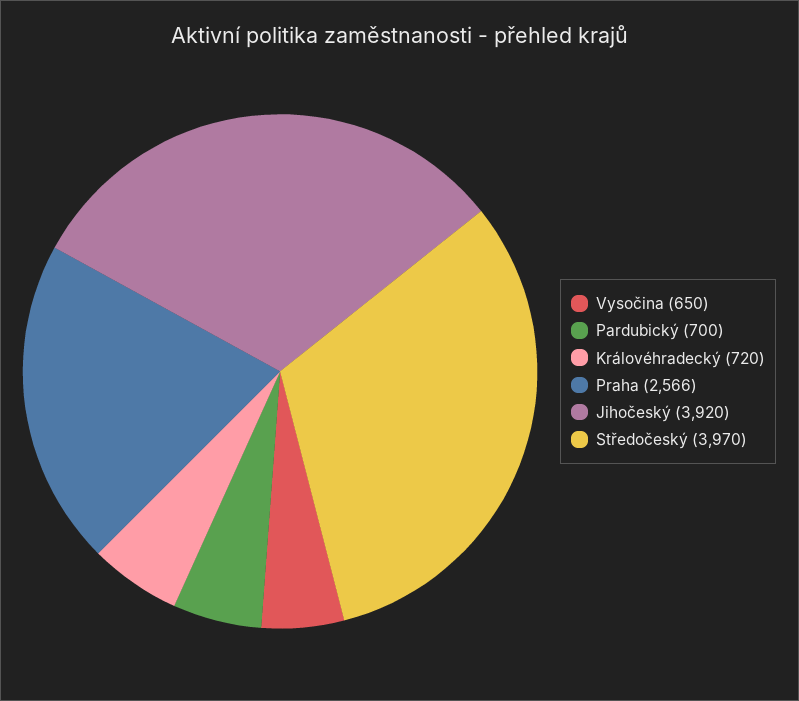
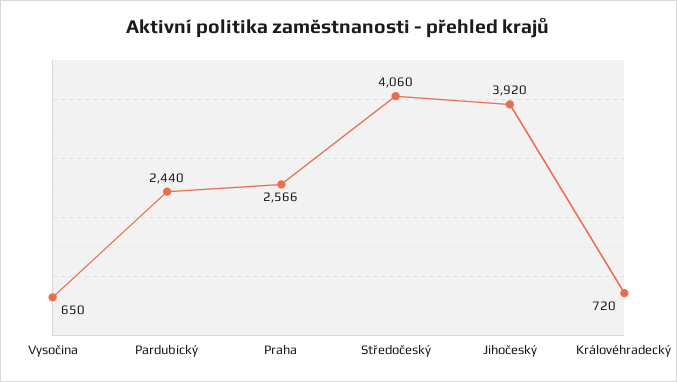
Pardubický: 700 -> 2440
Středočeský: 3970 -> 4060

